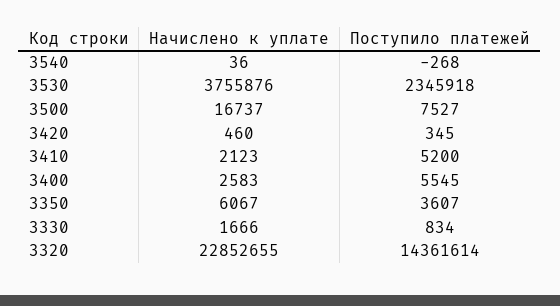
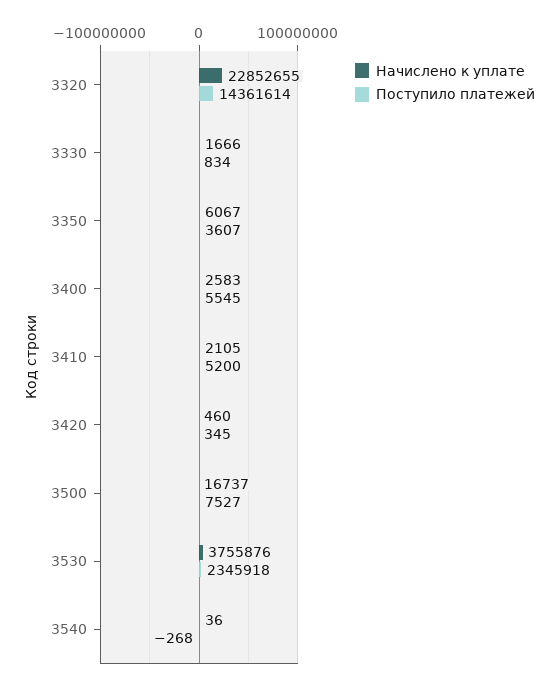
Начислено к уплате, 3410: 2123 -> 2105

